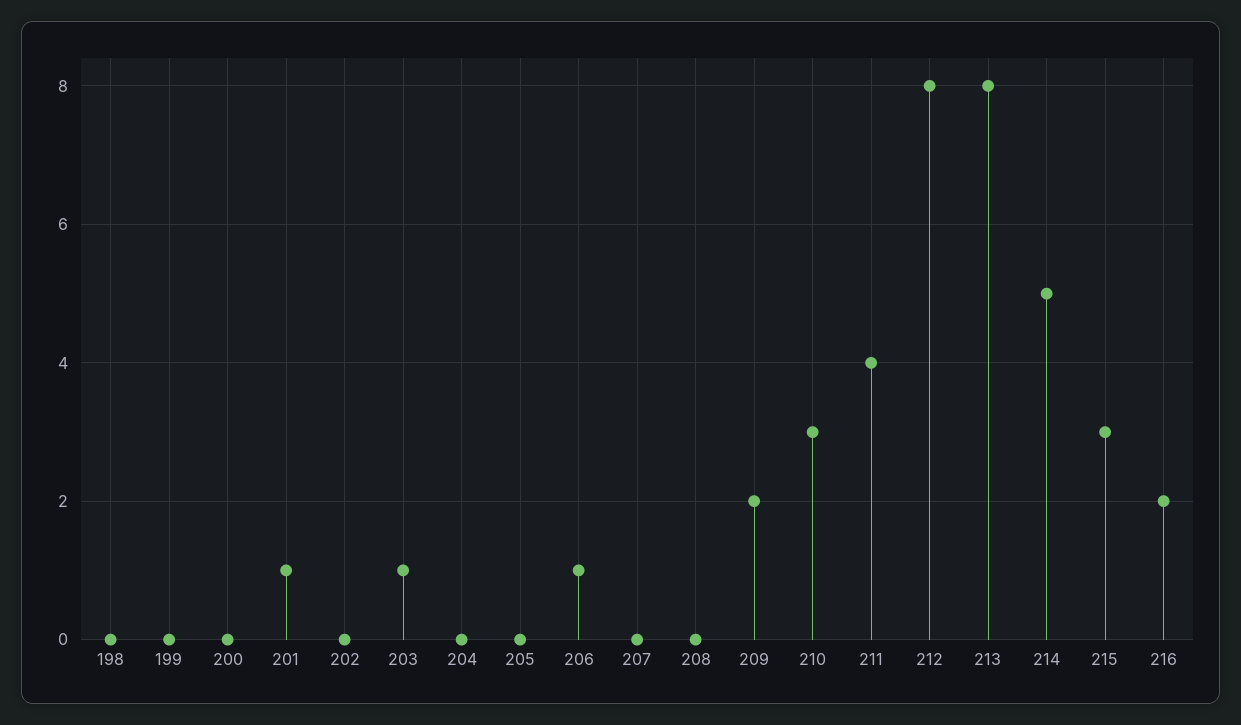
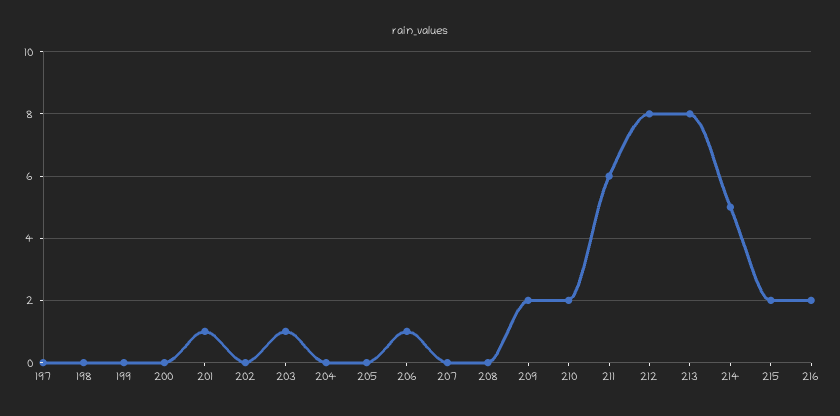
210: 3 -> 2
211: 4 -> 6
215: 3 -> 2
197: none -> 0

